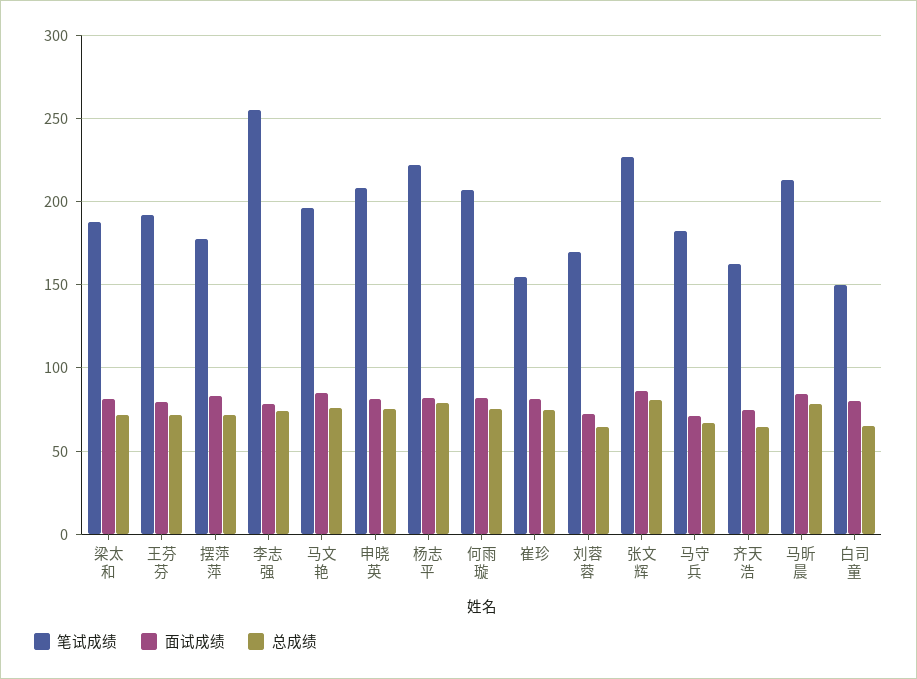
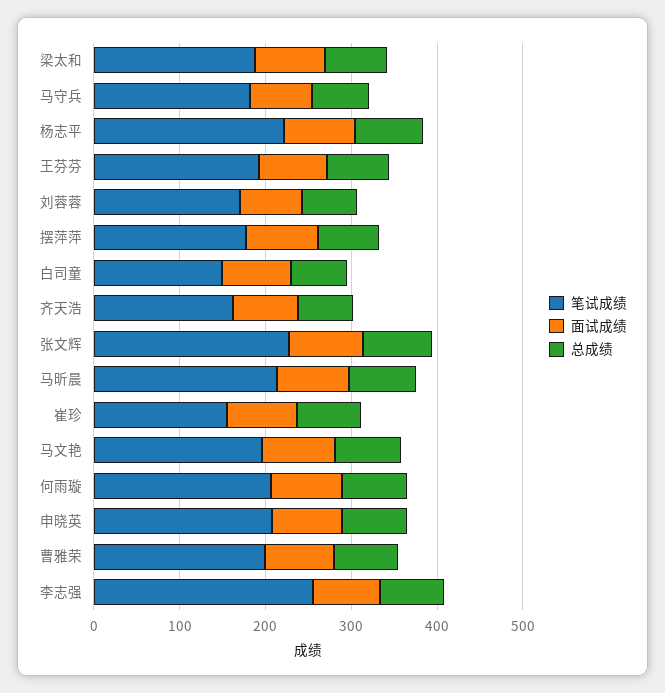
笔试成绩, 曹雅荣: none -> 200
面试成绩, 曹雅荣: none -> 80
总成绩, 曹雅荣: none -> 80

